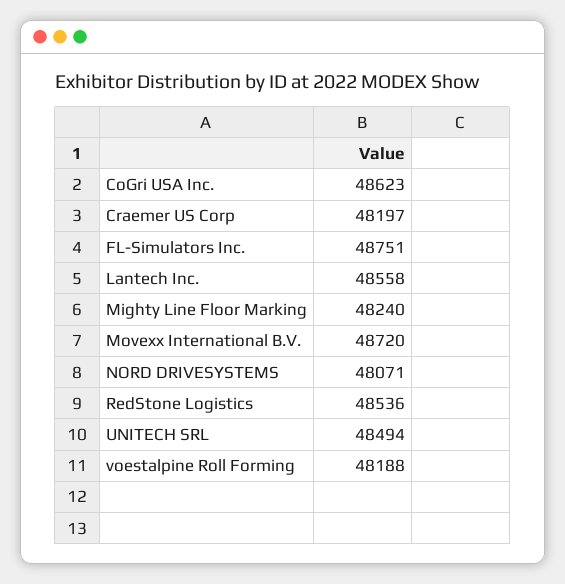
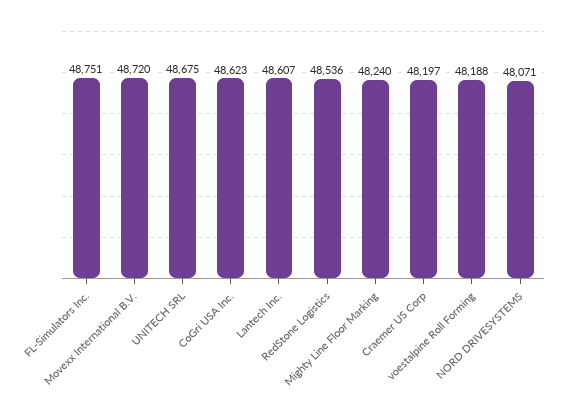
Lantech Inc.: 48558 -> 48607
UNITECH SRL: 48494 -> 48675

